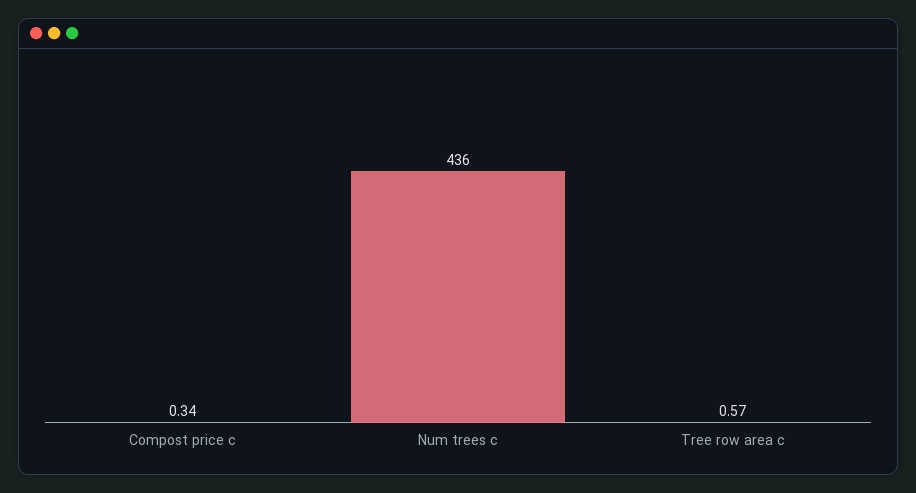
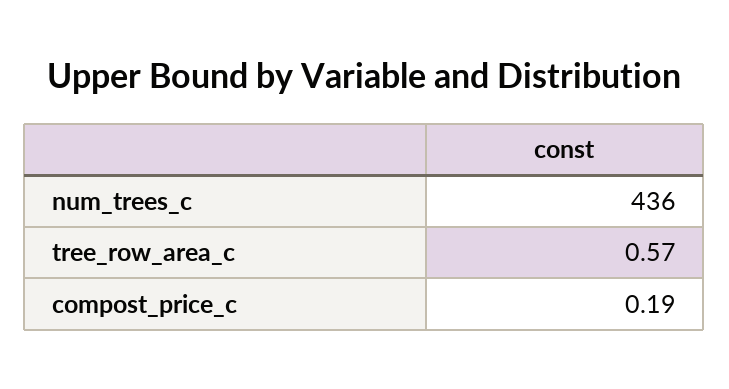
Compost price c: 0.34 -> 0.19

